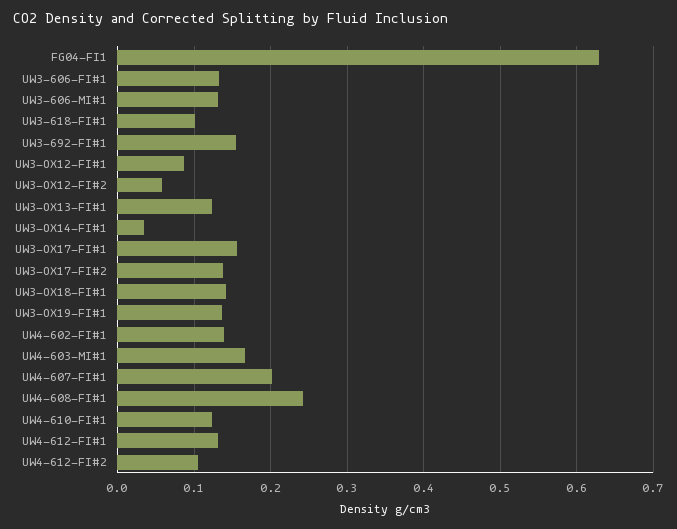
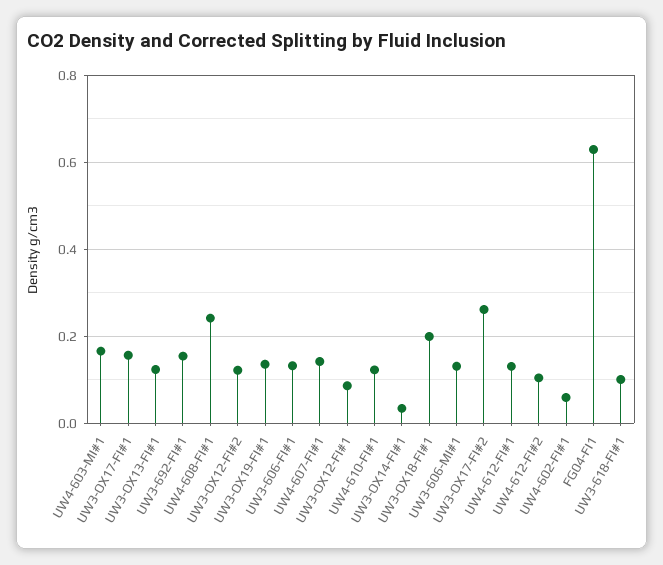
UW3-OX12-FI#2: 0.06 -> 0.12
UW3-OX17-FI#2: 0.14 -> 0.26
UW3-OX18-FI#1: 0.14 -> 0.2
UW4-602-FI#1: 0.14 -> 0.06
UW4-607-FI#1: 0.2 -> 0.14

